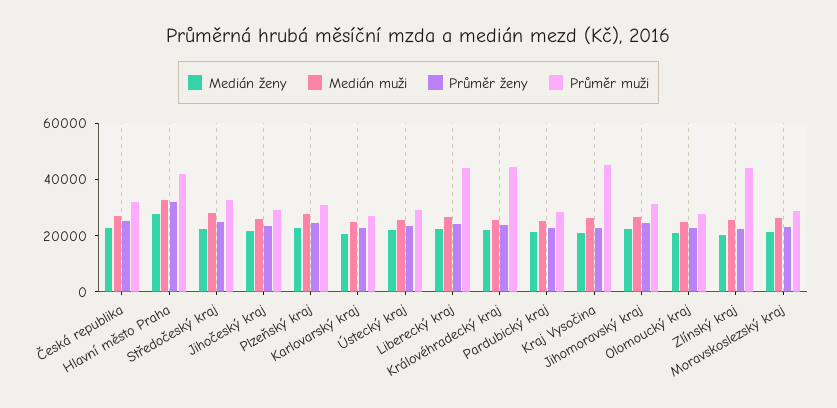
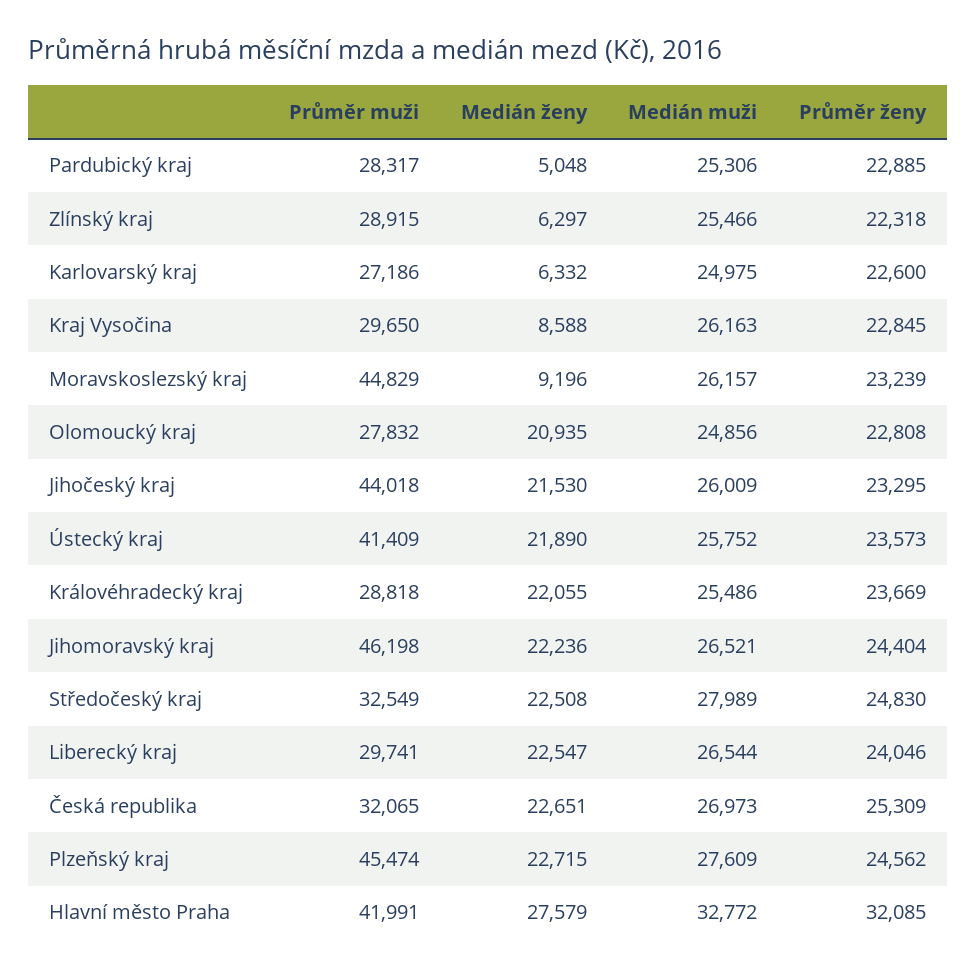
Průměr muži, Jihočeský kraj: 30000 -> 44018
Průměr muži, Plzeňský kraj: 30000 -> 45474
Medián ženy, Karlovarský kraj: 20000 -> 6332
Průměr muži, Ústecký kraj: 30000 -> 41409
Průměr muži, Liberecký kraj: 45000 -> 29741
Průměr muži, Královéhradecký kraj: 45000 -> 28818
Medián ženy, Pardubický kraj: 20000 -> 5048
Medián ženy, Kraj Vysočina: 20000 -> 8588
Průměr muži, Kraj Vysočina: 45000 -> 29650
Průměr muži, Jihomoravský kraj: 30000 -> 46198
Medián ženy, Zlínský kraj: 20000 -> 6297
Průměr muži, Zlínský kraj: 45000 -> 28915
Medián ženy, Moravskoslezský kraj: 20000 -> 9196
Průměr muži, Moravskoslezský kraj: 30000 -> 44829

